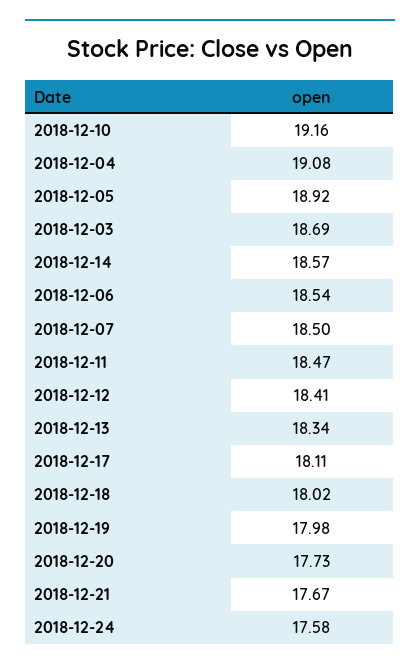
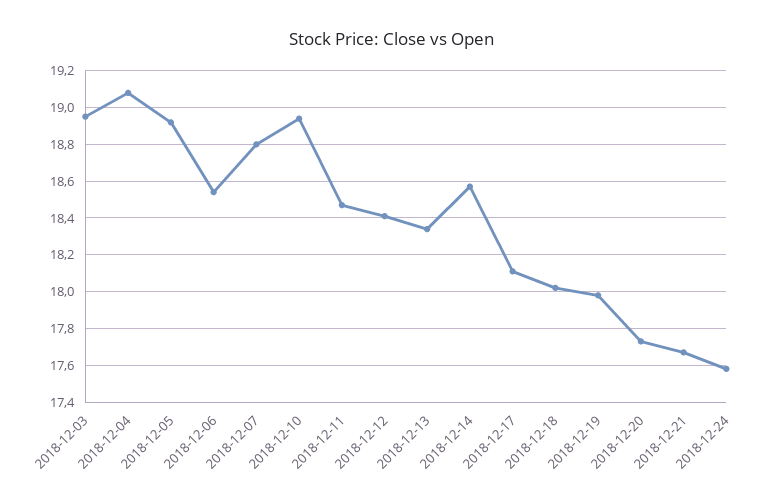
2018-12-10: 19.16 -> 18.95
2018-12-03: 18.69 -> 18.95
2018-12-07: 18.5 -> 18.8

